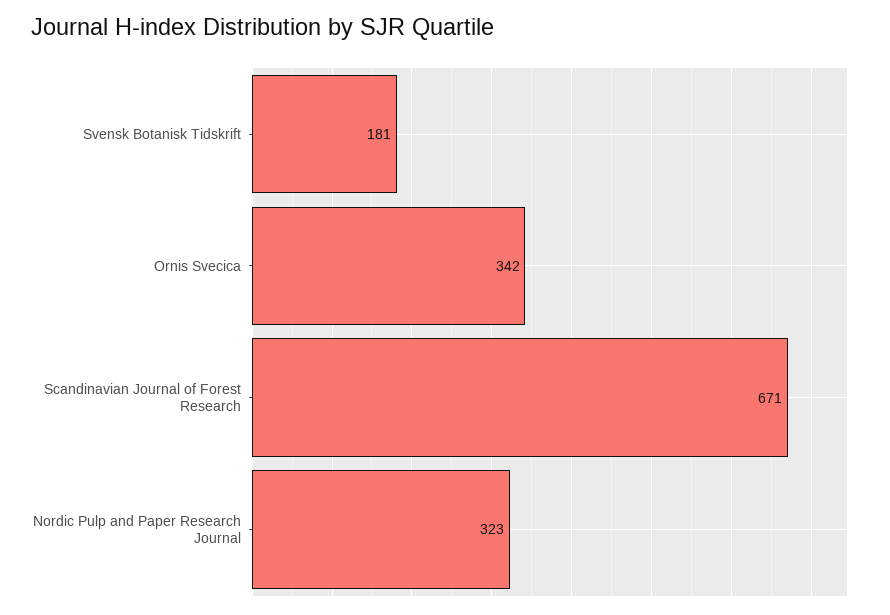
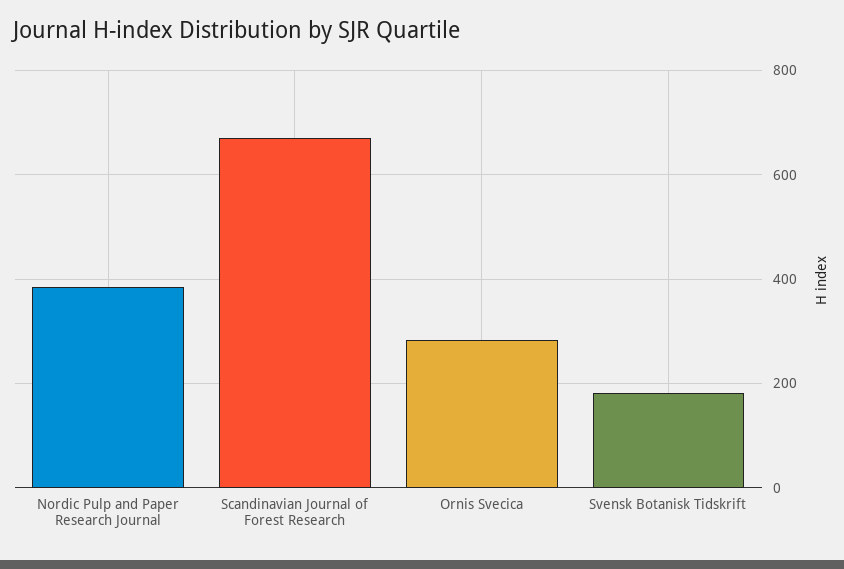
Ornis Svecica: 342 -> 280
Nordic Pulp and Paper Research Journal: 323 -> 380

